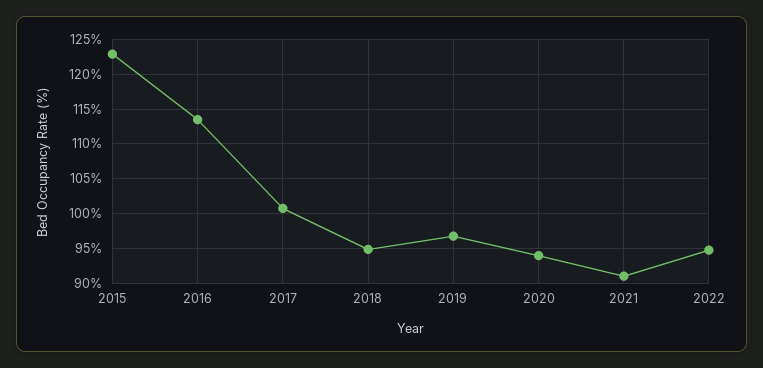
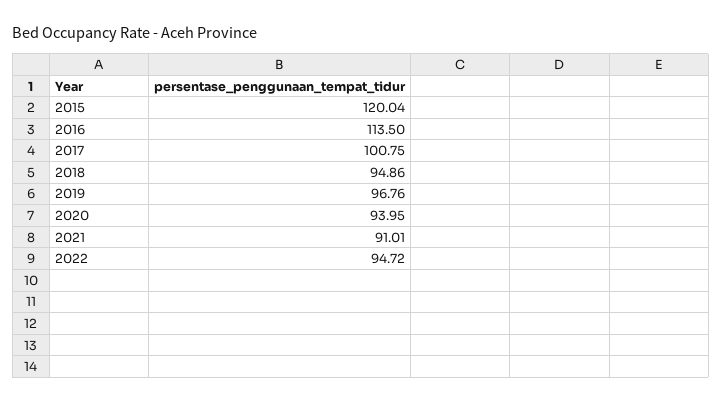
2015: 123 -> 120.04

